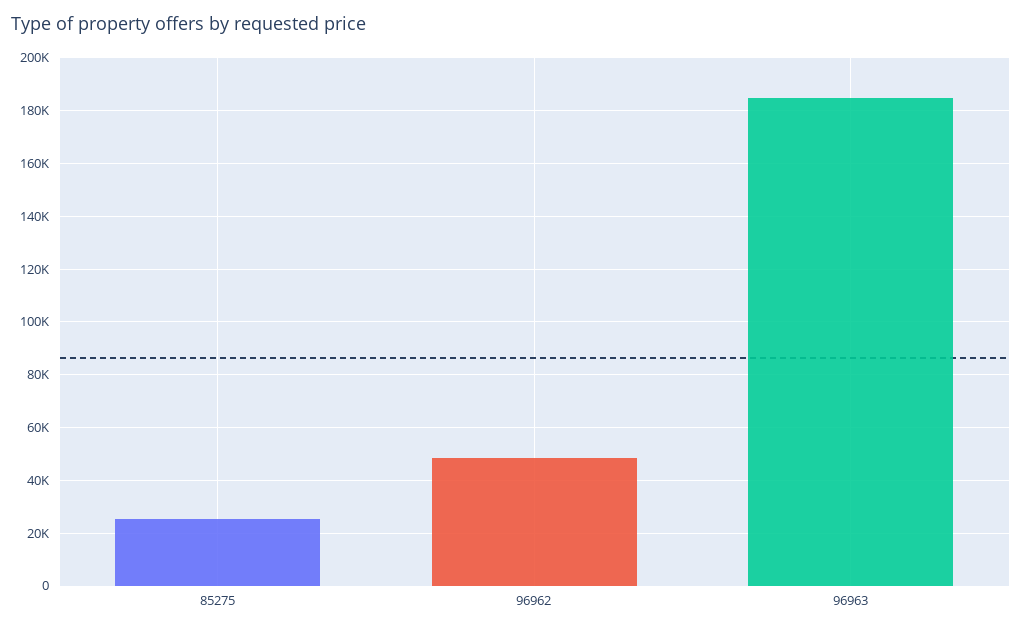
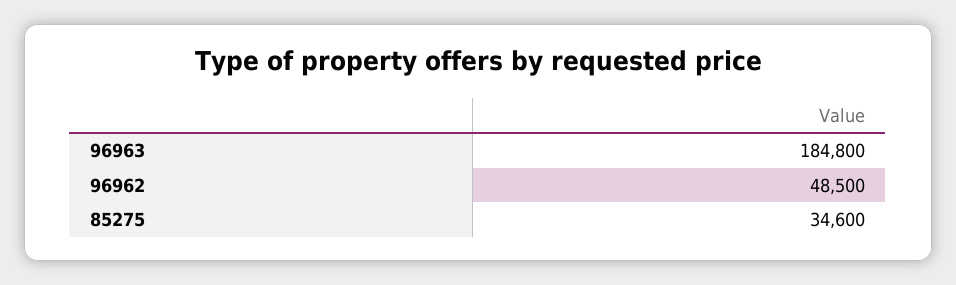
85275: 25000 -> 34600

